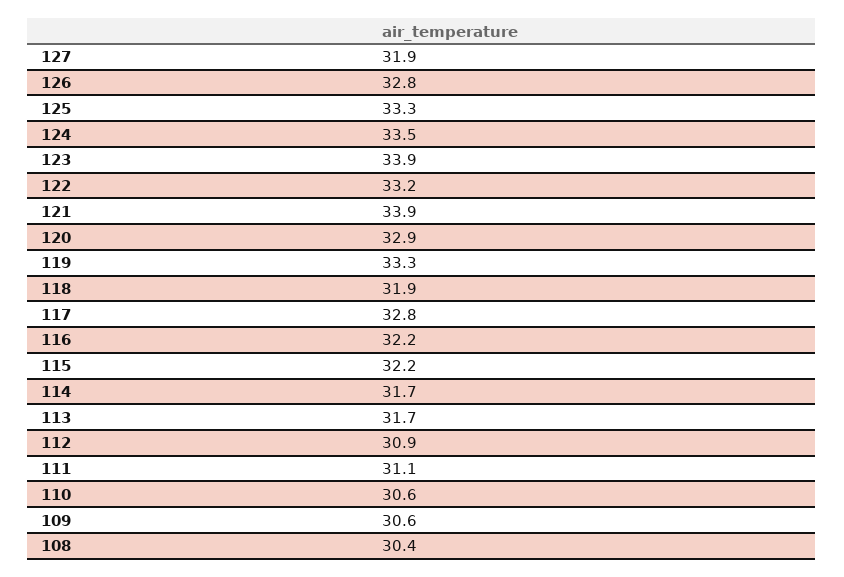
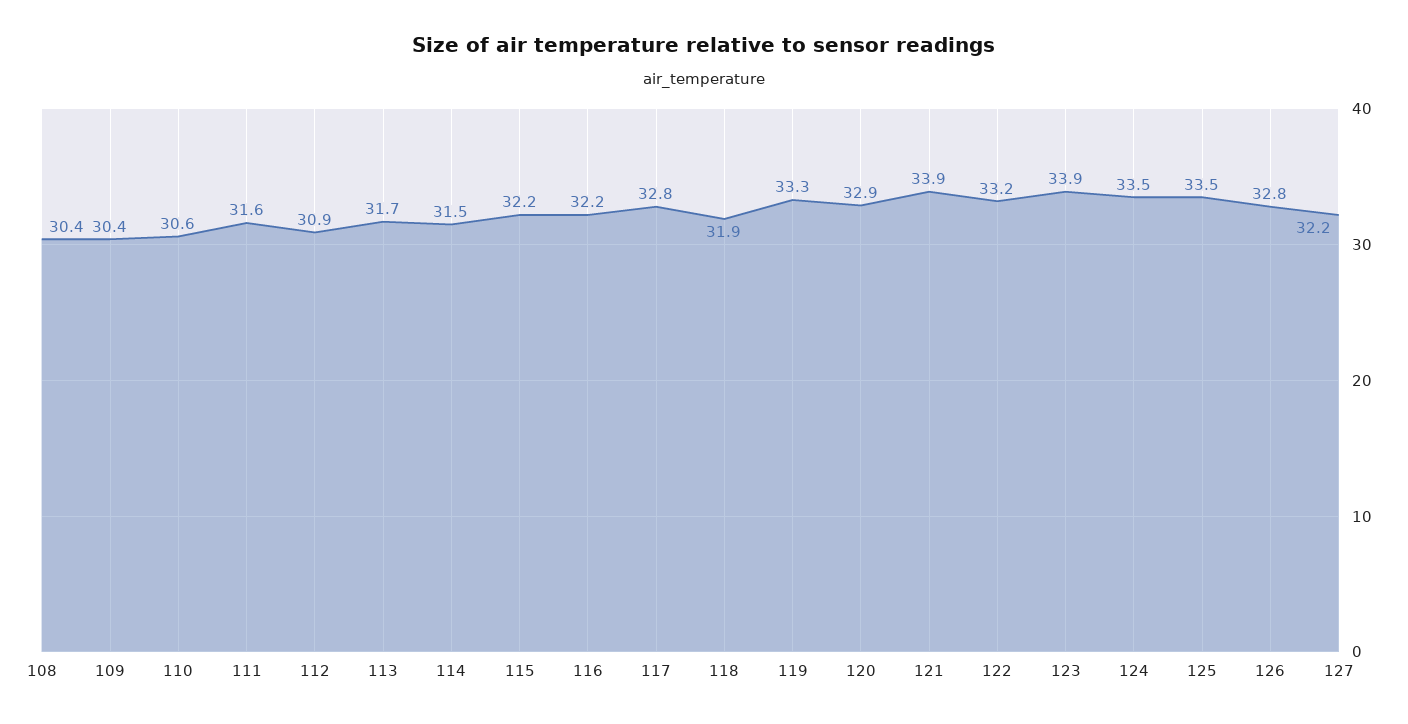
127: 31.9 -> 32.2
125: 33.3 -> 33.5
114: 31.7 -> 31.5
111: 31.1 -> 31.6
109: 30.6 -> 30.4

